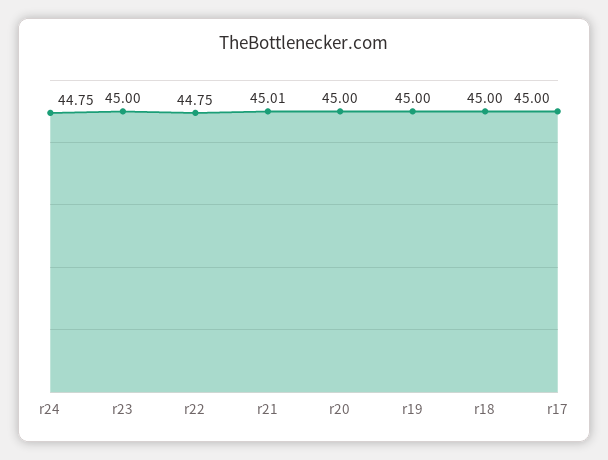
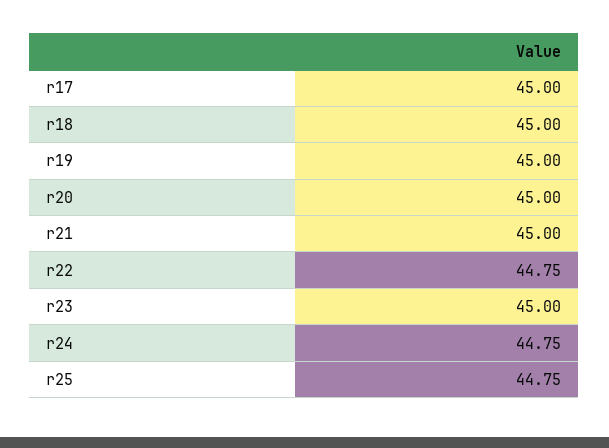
r21: 45.01 -> 45
r25: none -> 44.75

